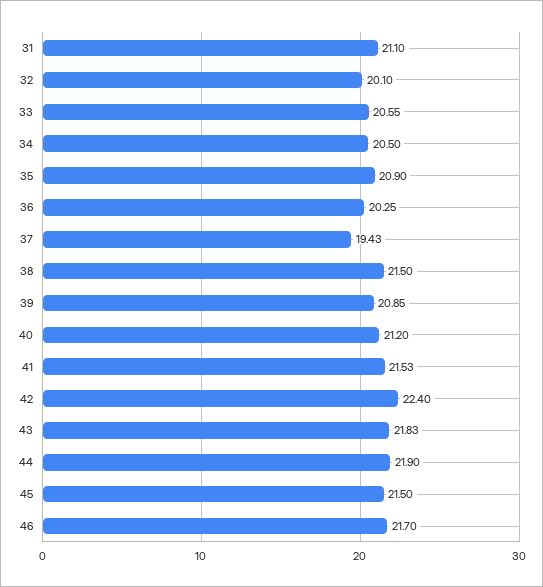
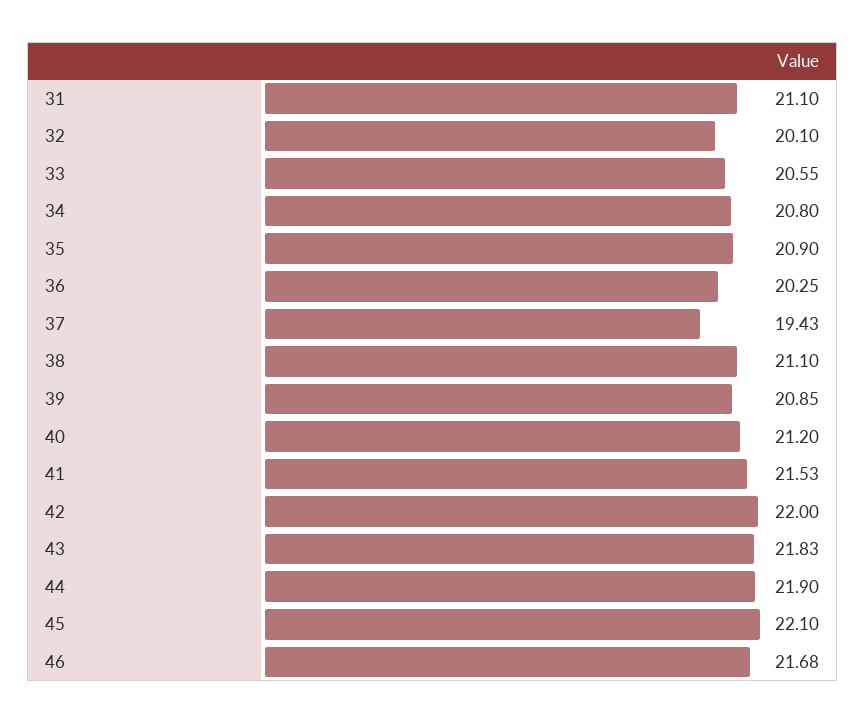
34: 20.5 -> 20.8
38: 21.5 -> 21.1
42: 22.4 -> 22
45: 21.5 -> 22.1
46: 21.7 -> 21.68

